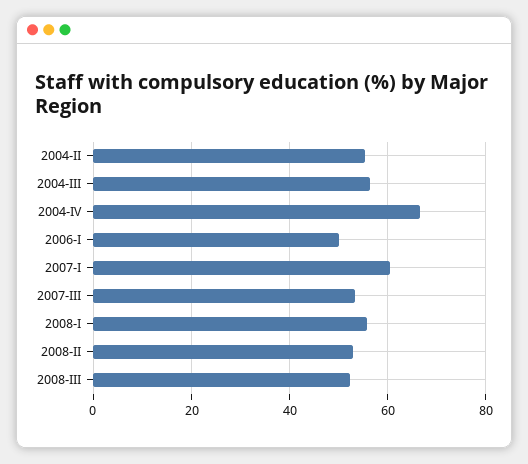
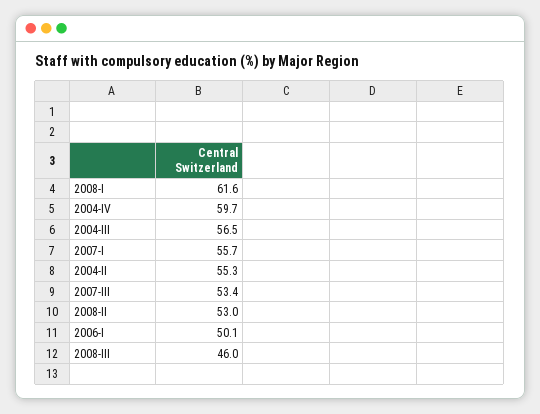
2004-IV: 66 -> 59.7
2007-I: 60 -> 55.7
2008-I: 56 -> 61.6
2008-III: 52 -> 46

